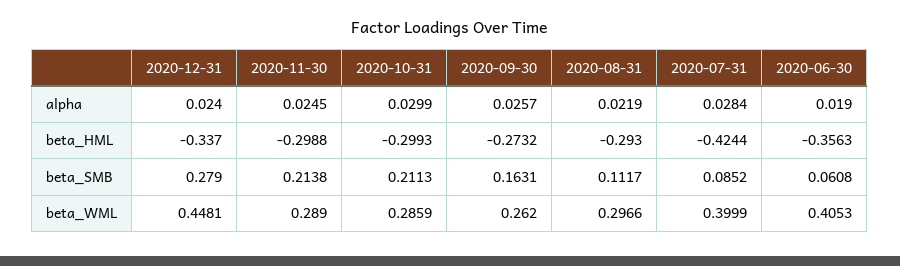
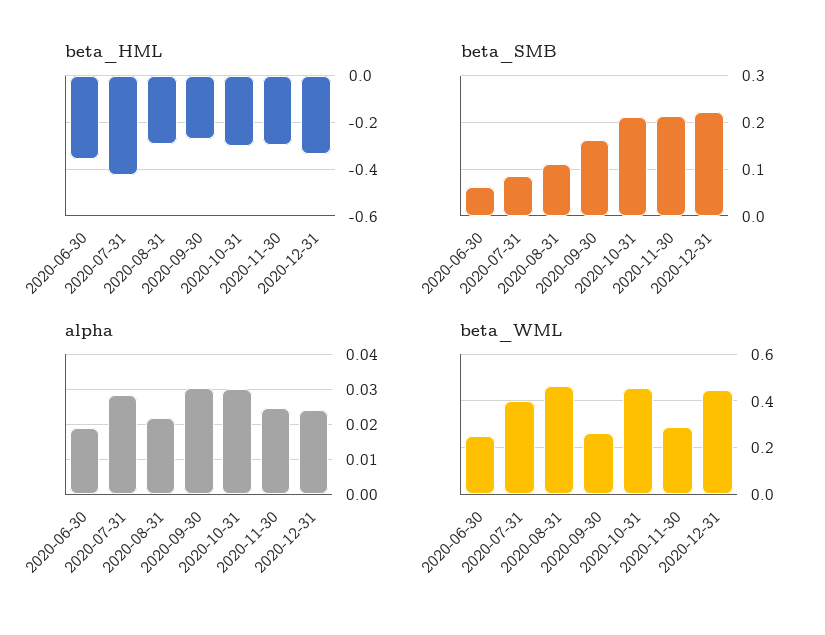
alpha, 2020-09-30: 0.0257 -> 0.03
beta_SMB, 2020-12-31: 0.279 -> 0.22
beta_WML, 2020-10-31: 0.2859 -> 0.45
beta_WML, 2020-08-31: 0.2966 -> 0.45
beta_WML, 2020-06-30: 0.4053 -> 0.25

